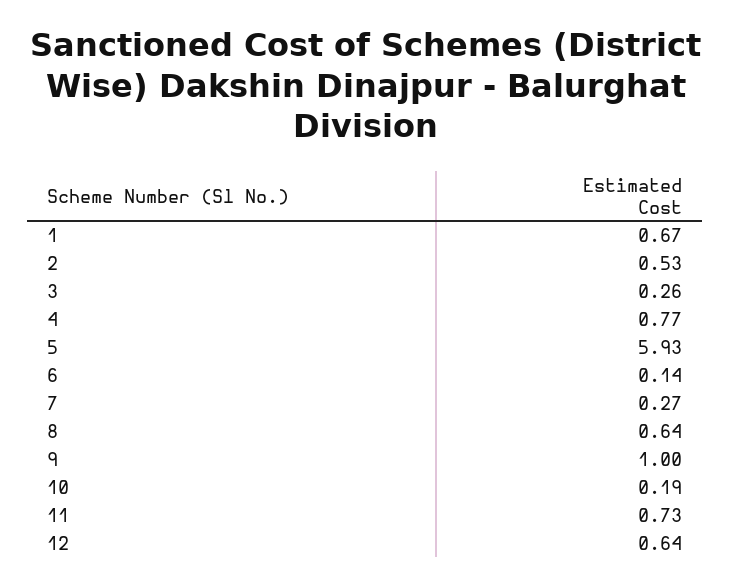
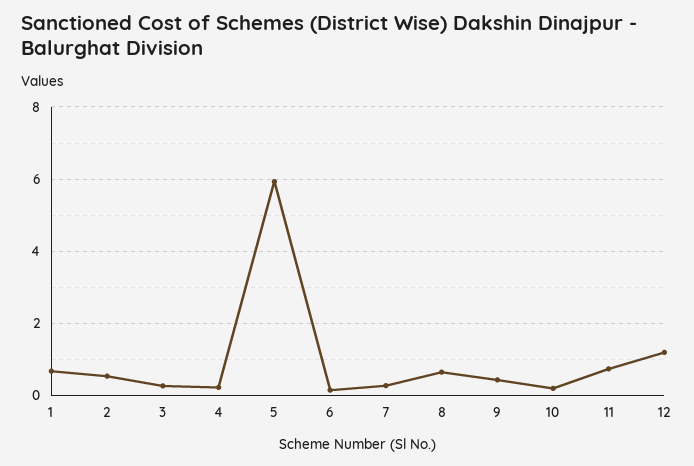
4: 0.77 -> 0.2
9: 1 -> 0.4
12: 0.64 -> 1.2

